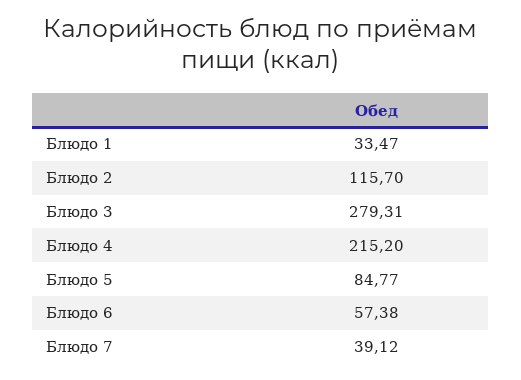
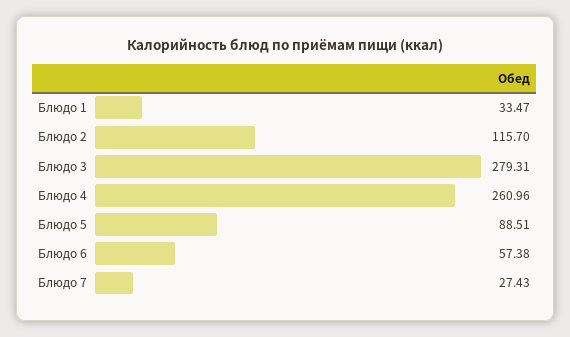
Блюдо 4: 215.2 -> 260.96
Блюдо 5: 84.77 -> 88.51
Блюдо 7: 39.12 -> 27.43

